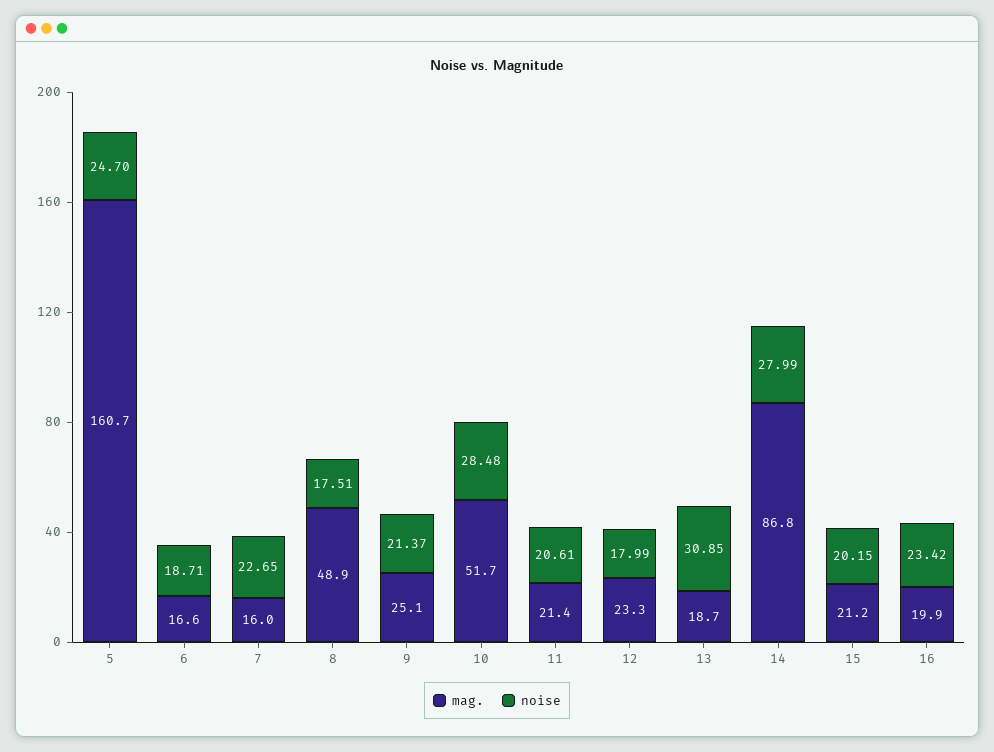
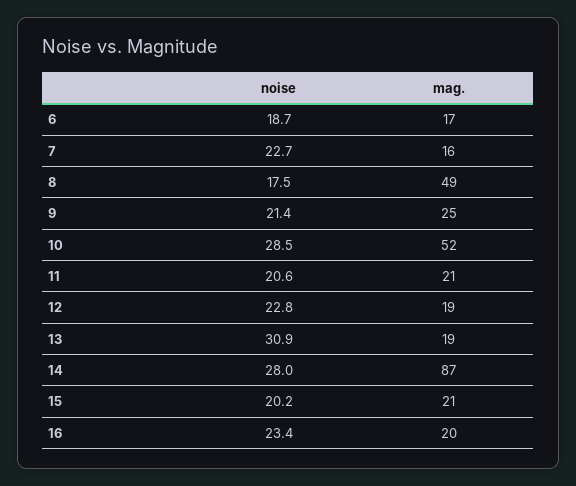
mag., 5: 160.7 -> none
noise, 5: 24.7 -> none
mag., 12: 23.3 -> 19
noise, 12: 17.99 -> 22.8

